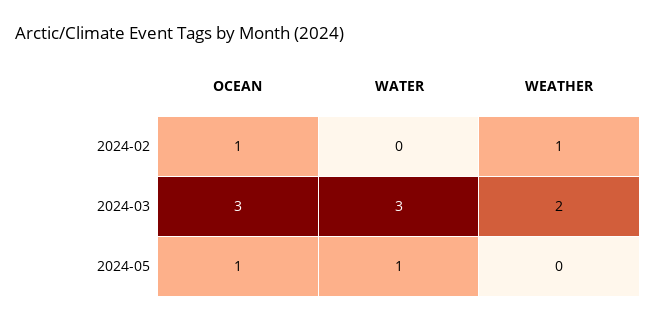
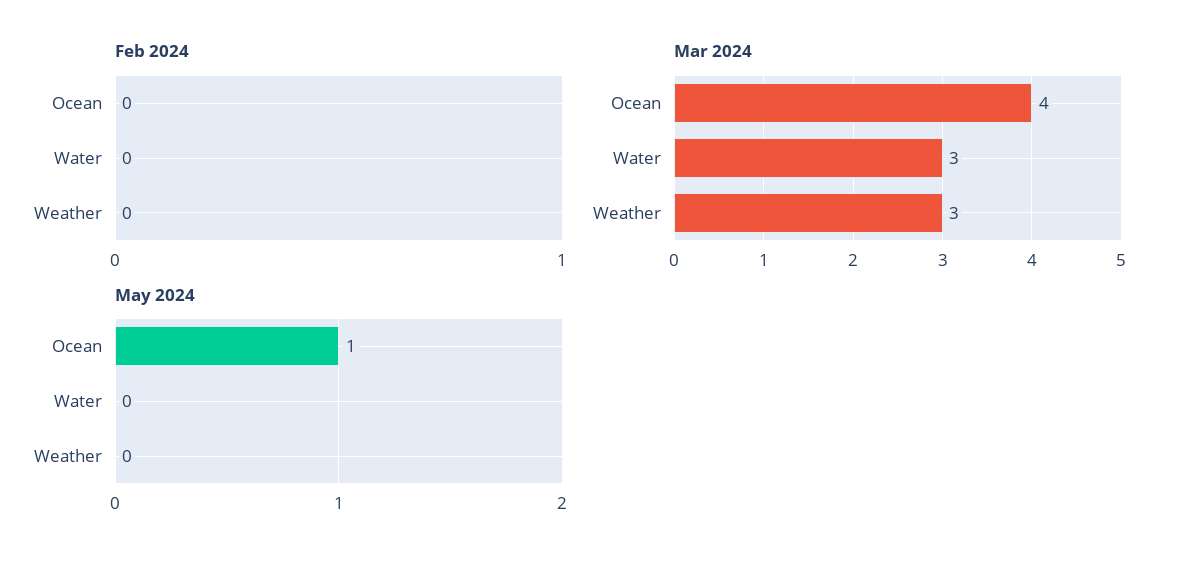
2024-02, OCEAN: 1 -> 0
2024-02, WEATHER: 1 -> 0
2024-03, OCEAN: 3 -> 4
2024-03, WEATHER: 2 -> 3
2024-05, WATER: 1 -> 0

